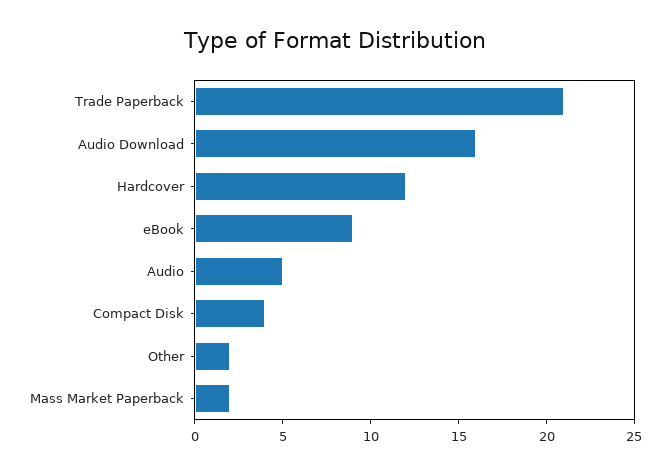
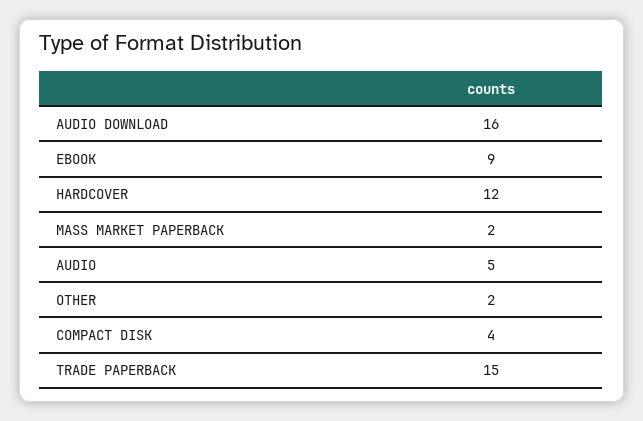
Trade Paperback: 21 -> 15

